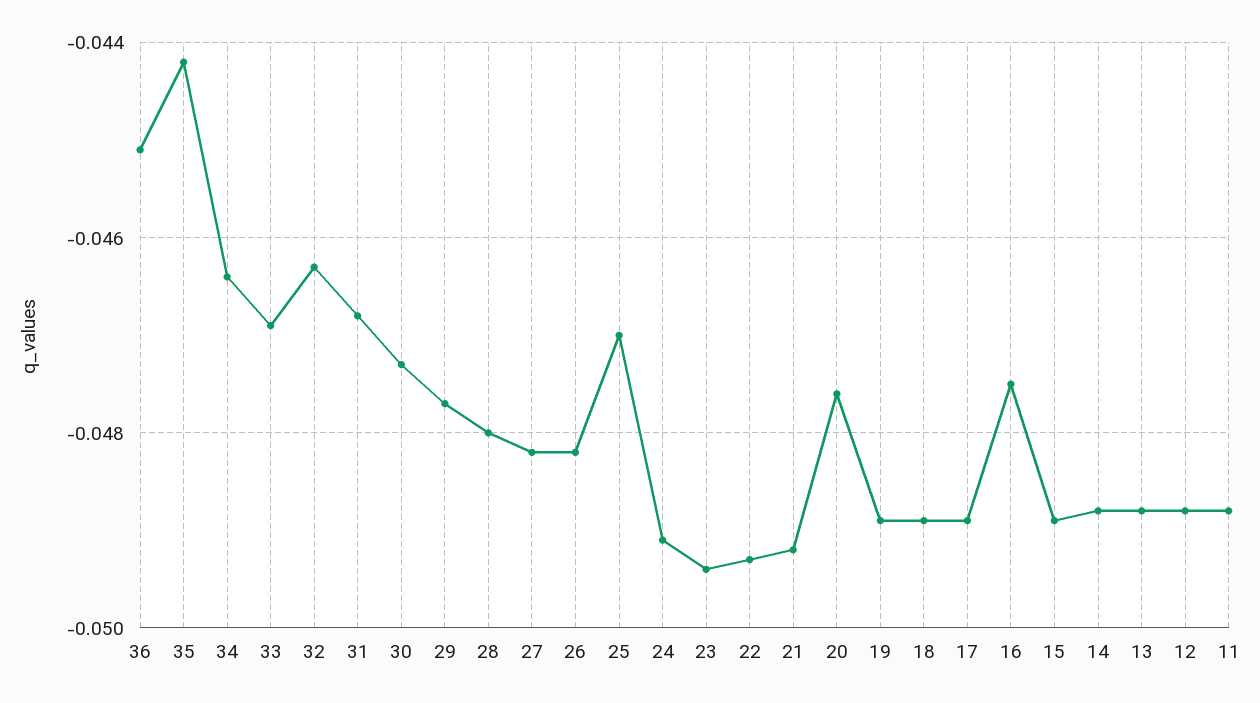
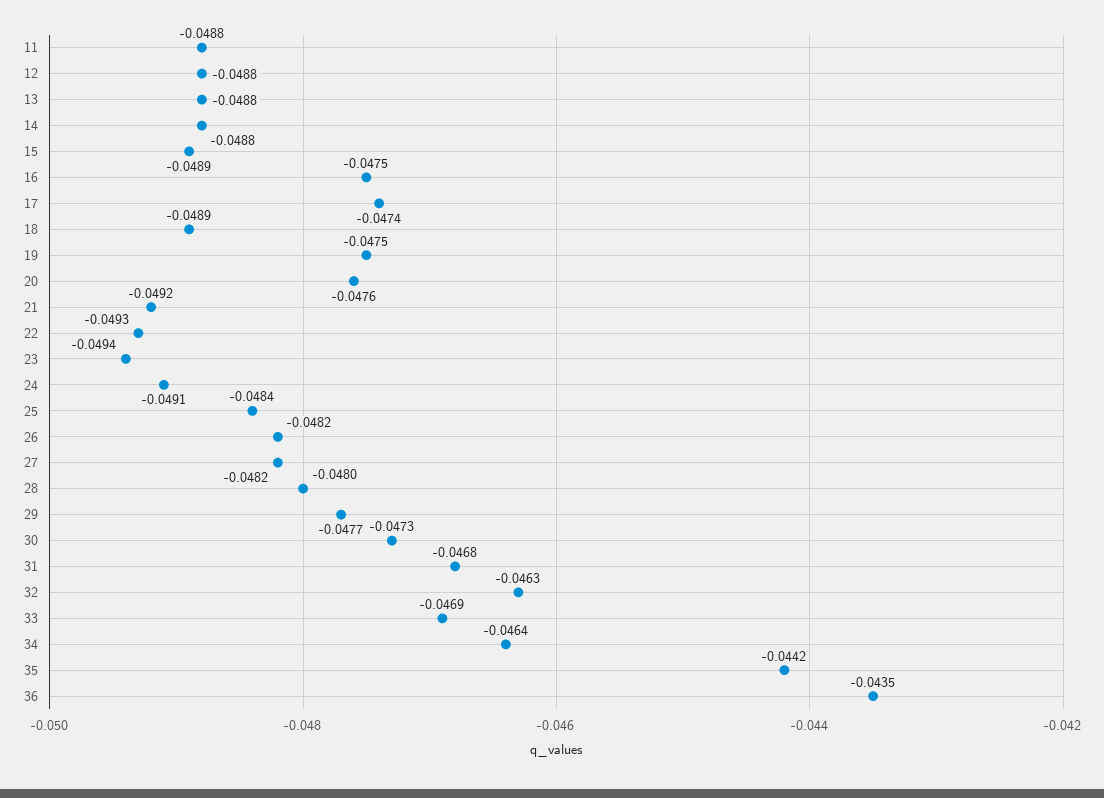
36: -0.045 -> -0.0435
25: -0.047 -> -0.0484
19: -0.049 -> -0.0475
17: -0.049 -> -0.0474

